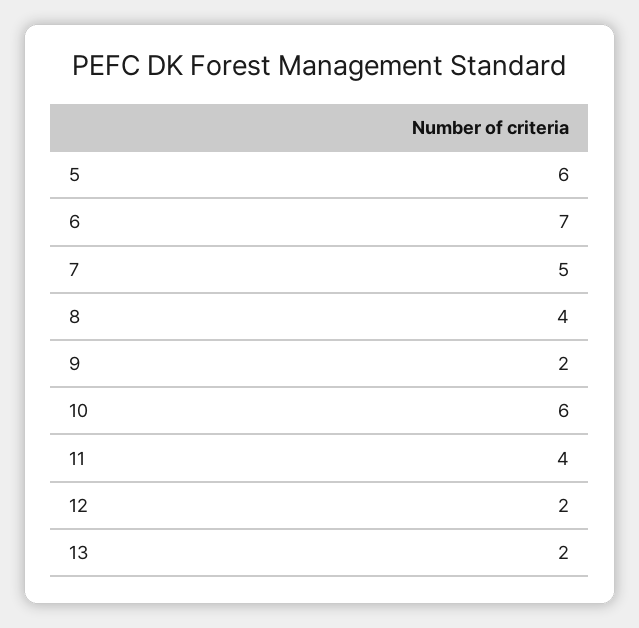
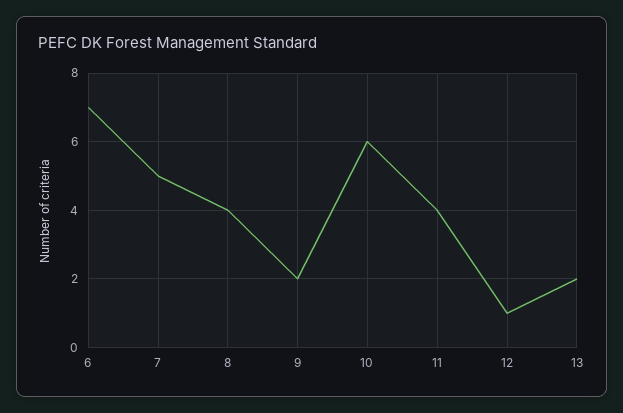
5: 6 -> none
12: 2 -> 1

